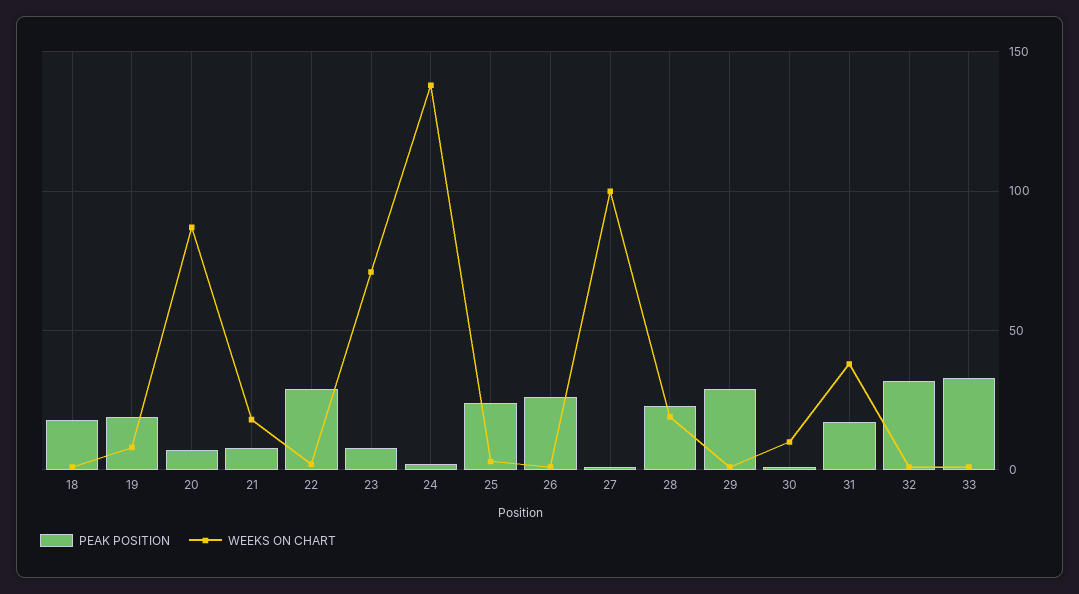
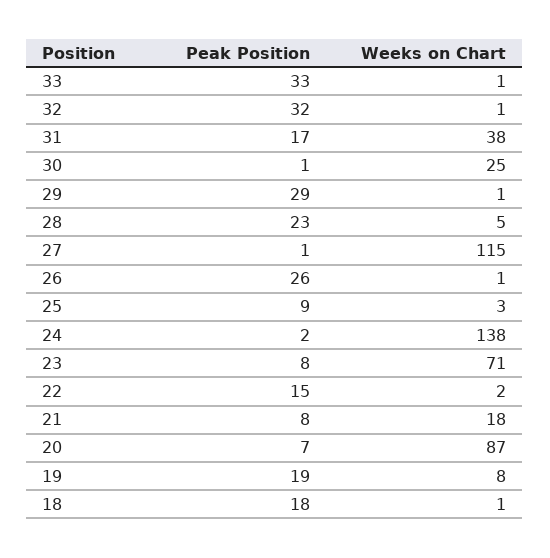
PEAK POSITION, 22: 30 -> 15
PEAK POSITION, 25: 25 -> 9
WEEKS ON CHART, 27: 100 -> 115
WEEKS ON CHART, 28: 20 -> 5
WEEKS ON CHART, 30: 10 -> 25

